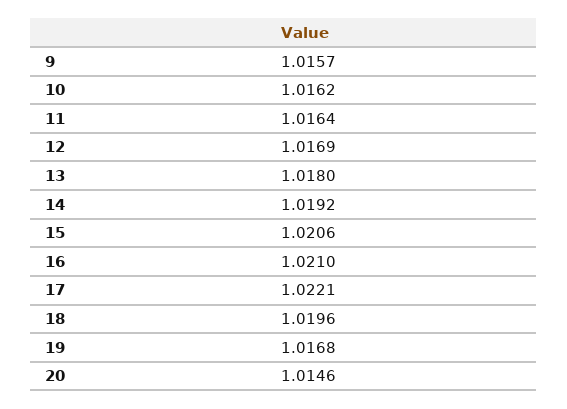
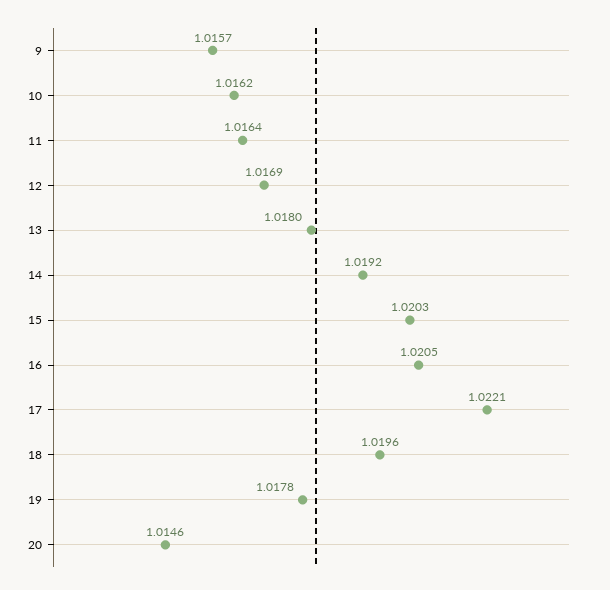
15: 1.0206 -> 1.0203
16: 1.021 -> 1.0205
19: 1.0168 -> 1.0178

